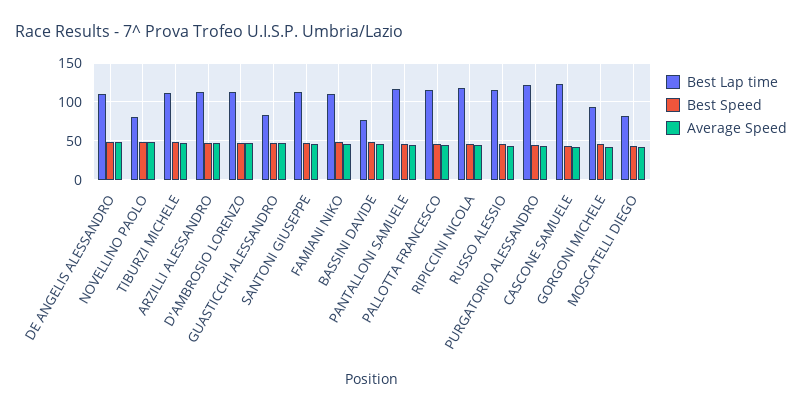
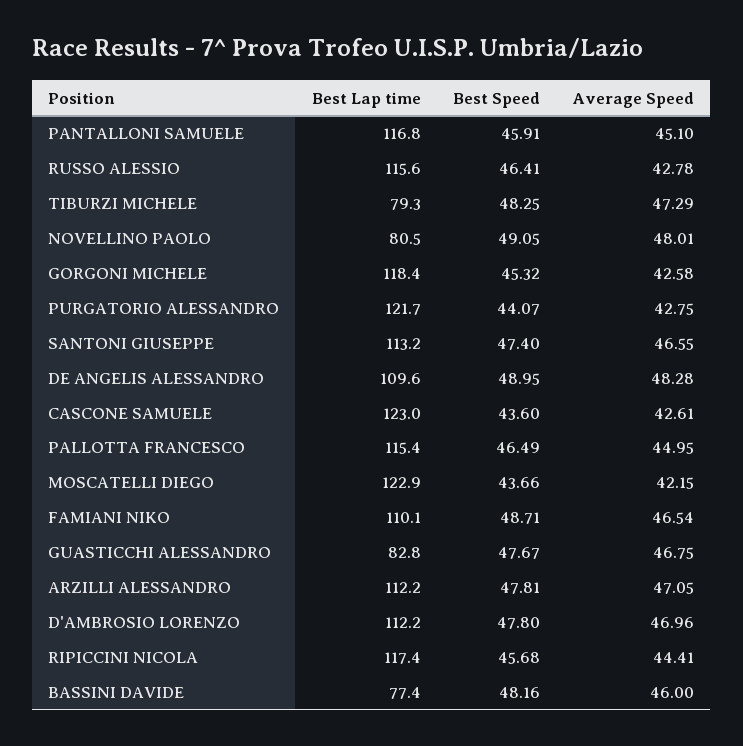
Best Lap time, TIBURZI MICHELE: 110 -> 79.3
Best Lap time, GORGONI MICHELE: 90 -> 118.4
Best Lap time, MOSCATELLI DIEGO: 80 -> 122.9

